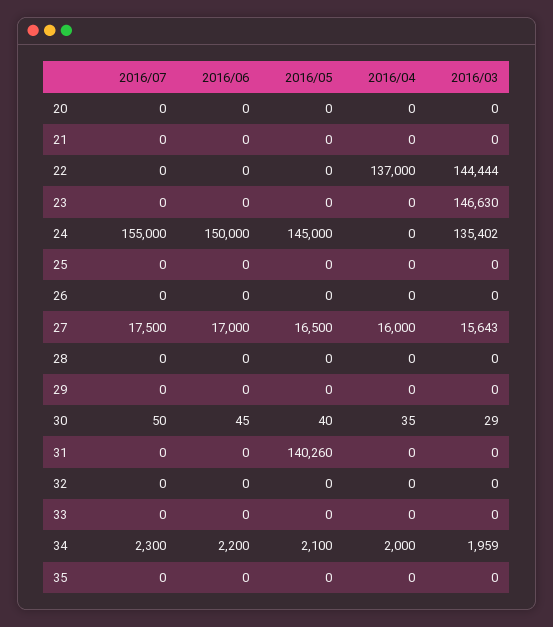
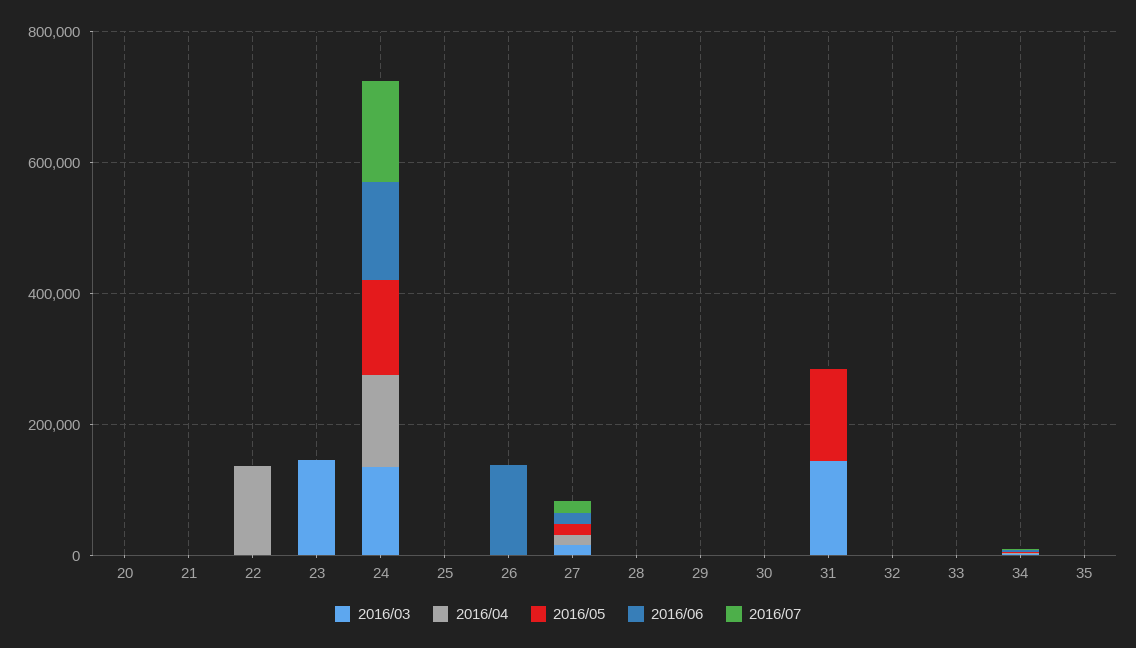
2016/03, 22: 144444 -> 0
2016/04, 24: 0 -> 150000
2016/06, 26: 0 -> 150000
2016/03, 31: 0 -> 150000

